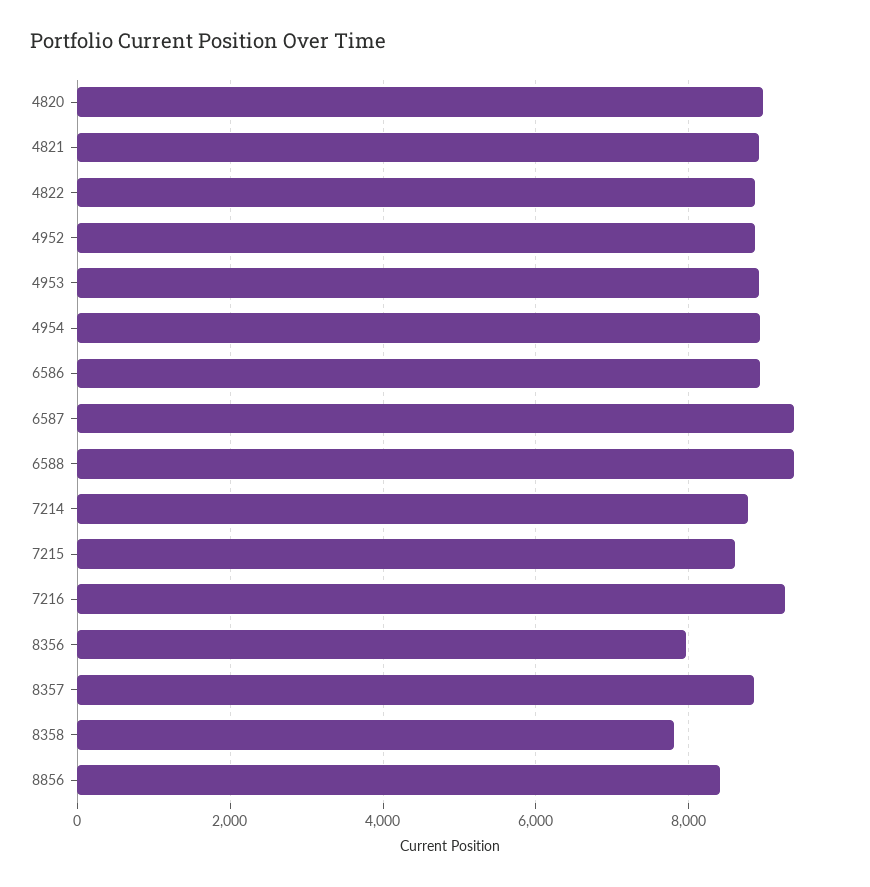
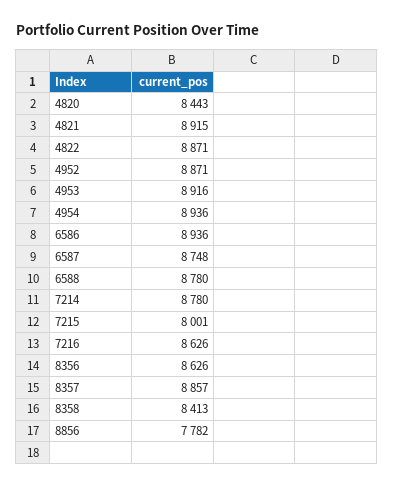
4820: 9000 -> 8443
6587: 9400 -> 8748
6588: 9400 -> 8780
7215: 8600 -> 8001
7216: 9200 -> 8626
8356: 8000 -> 8626
8358: 7800 -> 8413
8856: 8400 -> 7782

